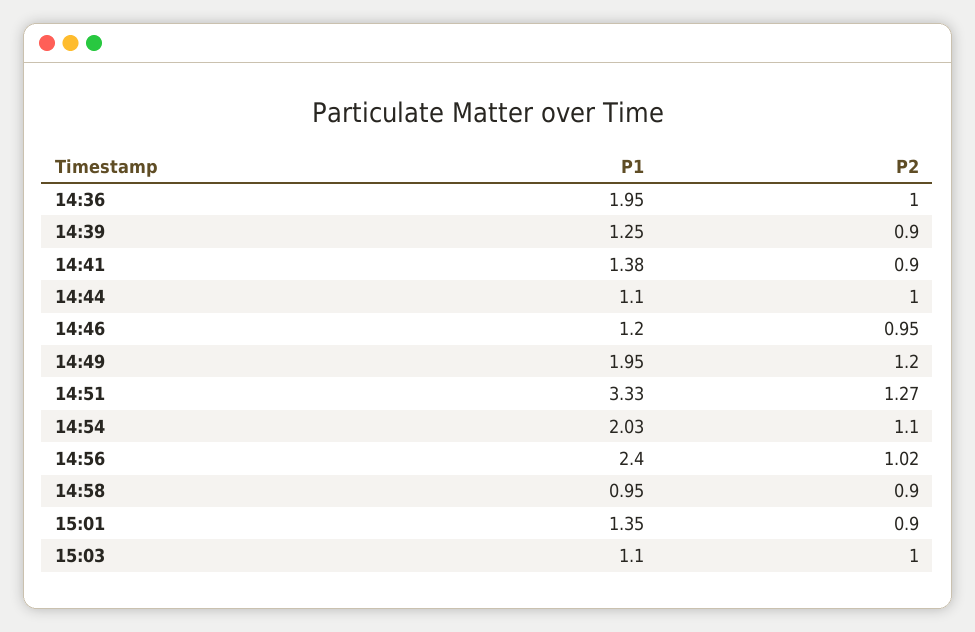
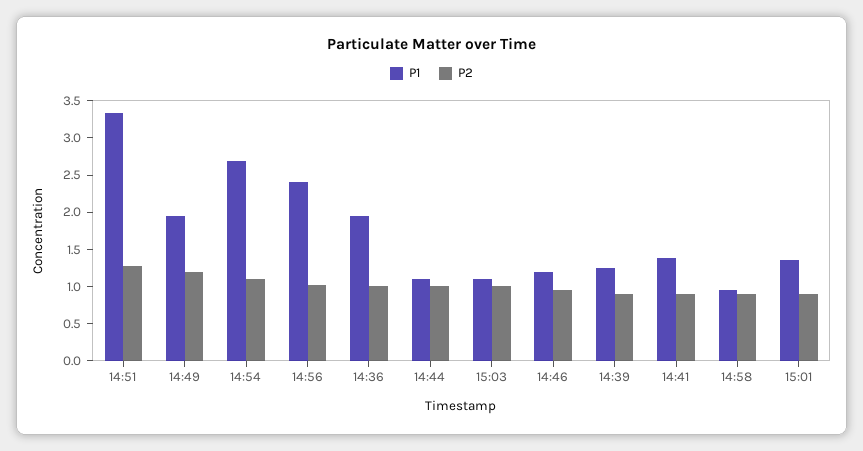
P1, 14:54: 2.03 -> 2.75

